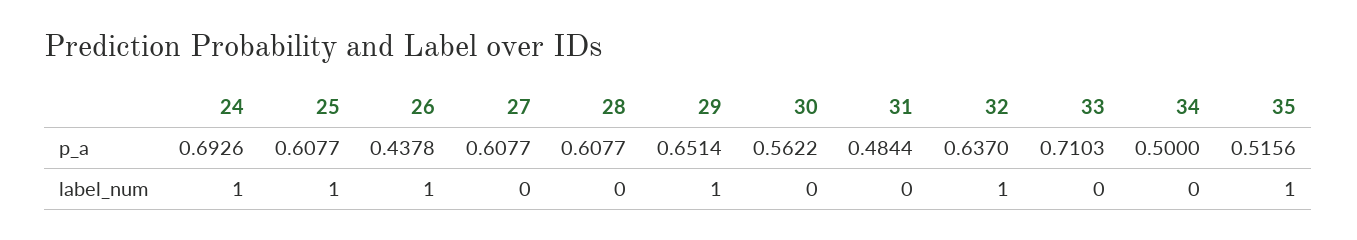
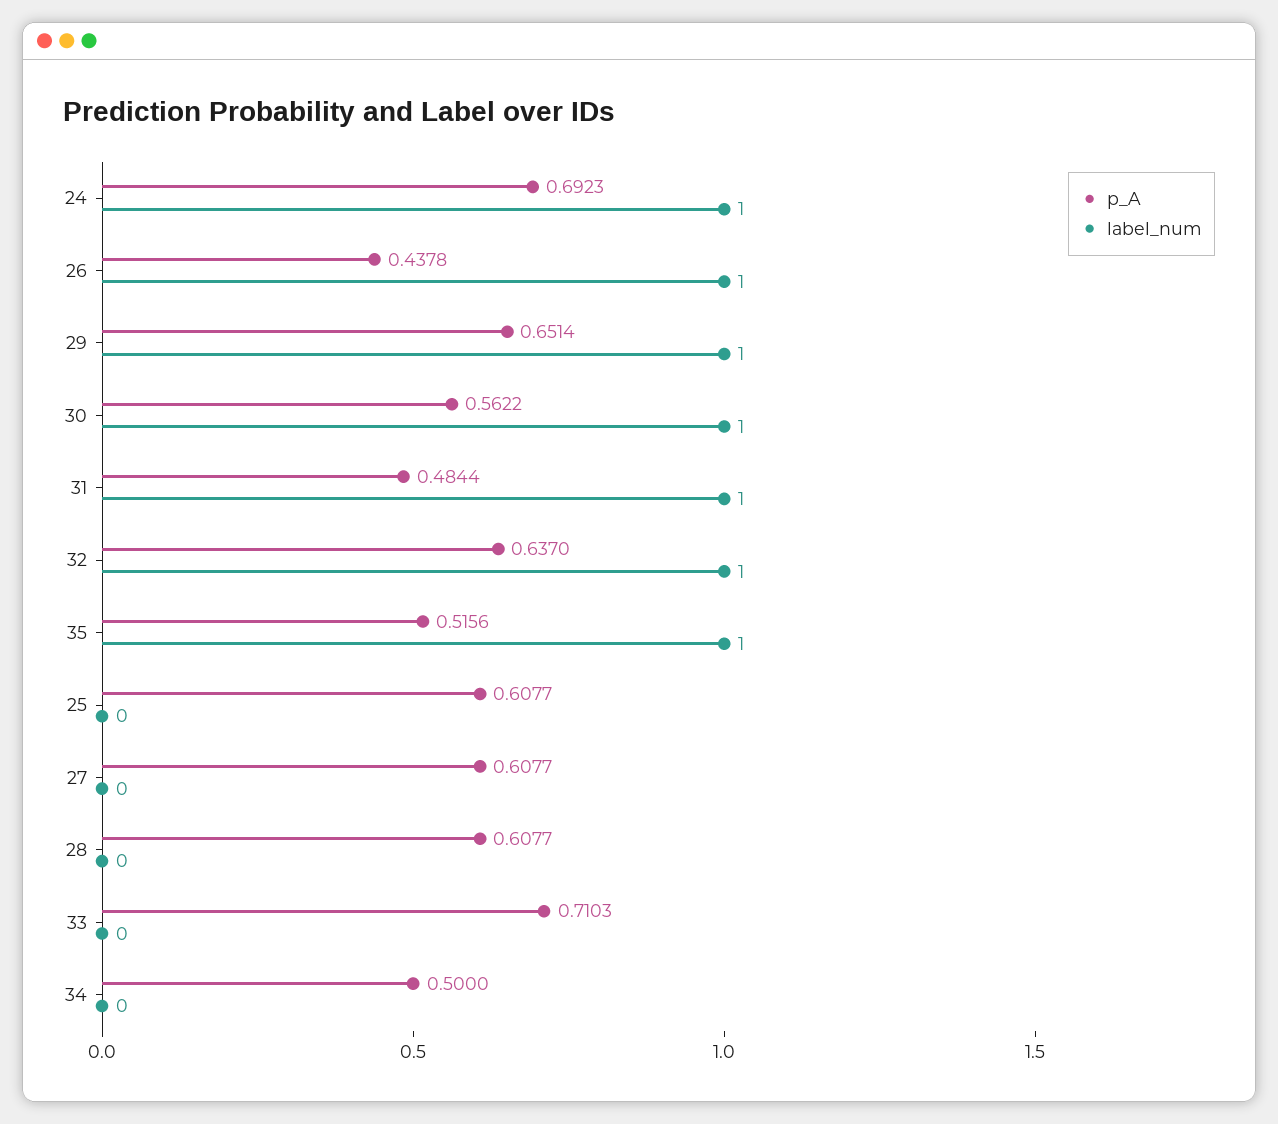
p_a, 24: 0.6926 -> 0.6923
label_num, 25: 1 -> 0
label_num, 30: 0 -> 1
label_num, 31: 0 -> 1

